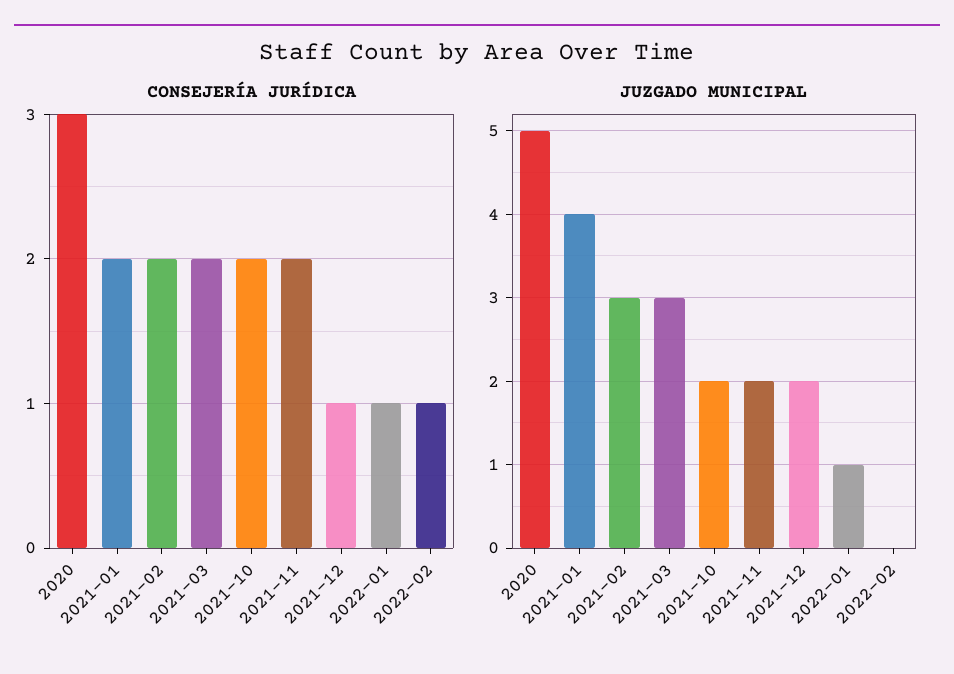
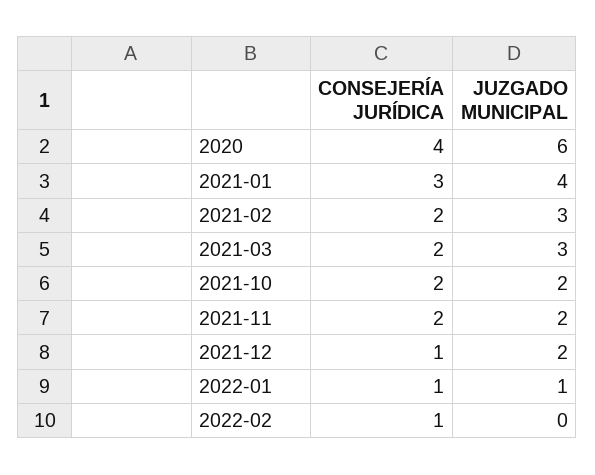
CONSEJERÍA JURÍDICA, 2020: 3 -> 4
CONSEJERÍA JURÍDICA, 2021-01: 2 -> 3
JUZGADO MUNICIPAL, 2020: 5 -> 6

